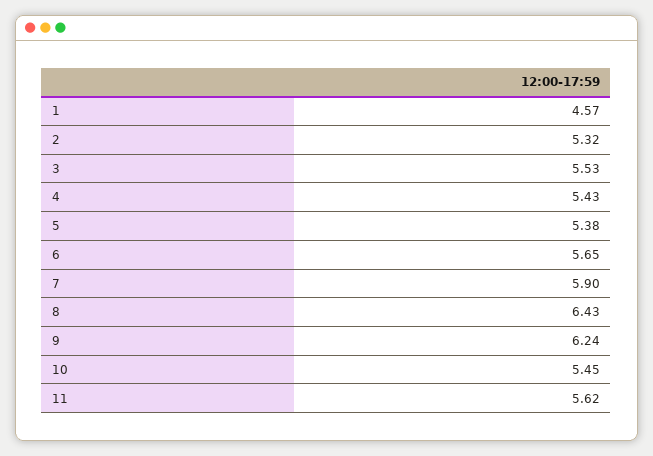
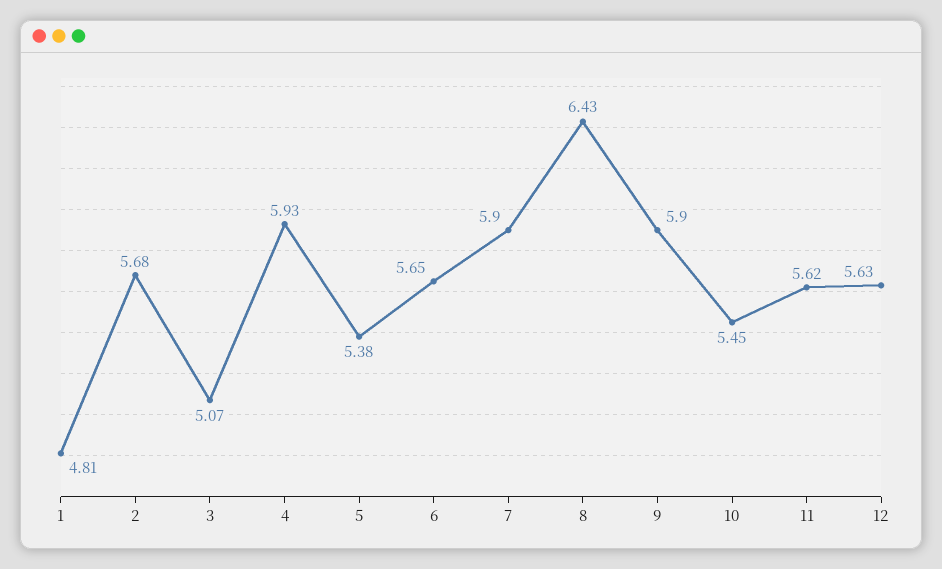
1: 4.57 -> 4.81
2: 5.32 -> 5.68
3: 5.53 -> 5.07
4: 5.43 -> 5.93
9: 6.24 -> 5.9
12: none -> 5.63

